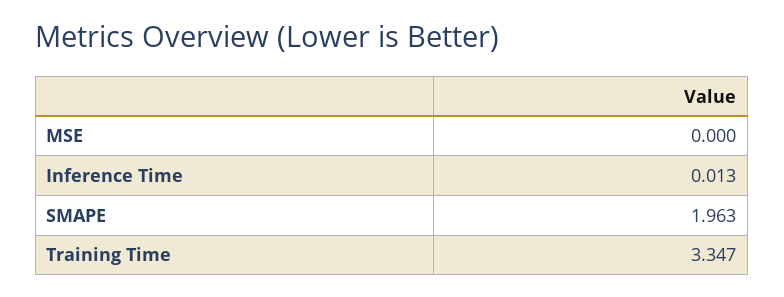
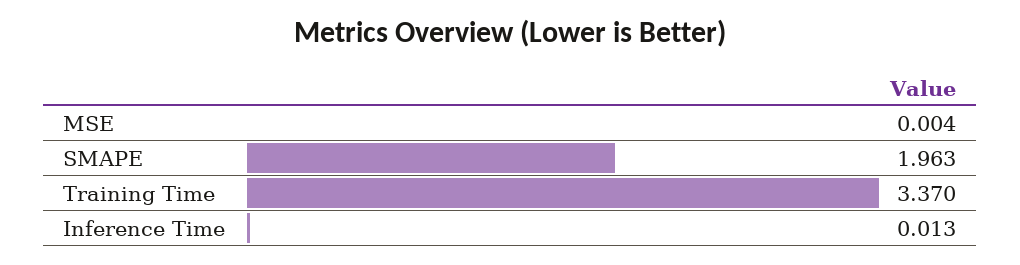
MSE: 0 -> 0.004
Training Time: 3.347 -> 3.37

